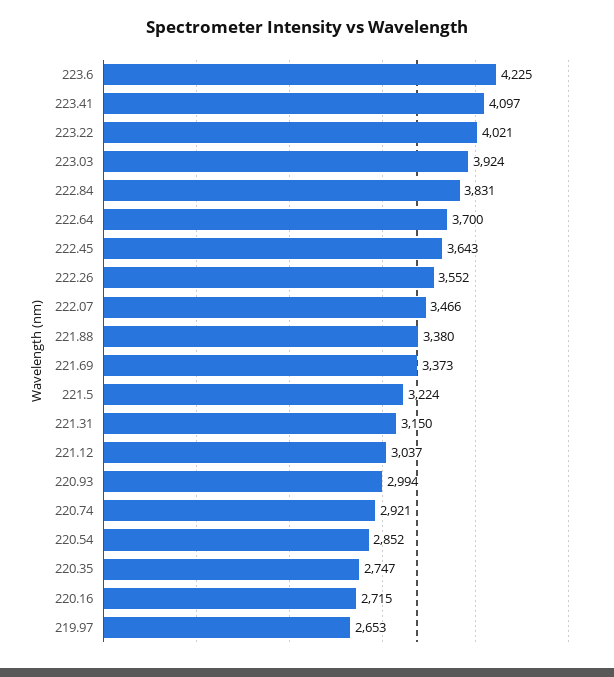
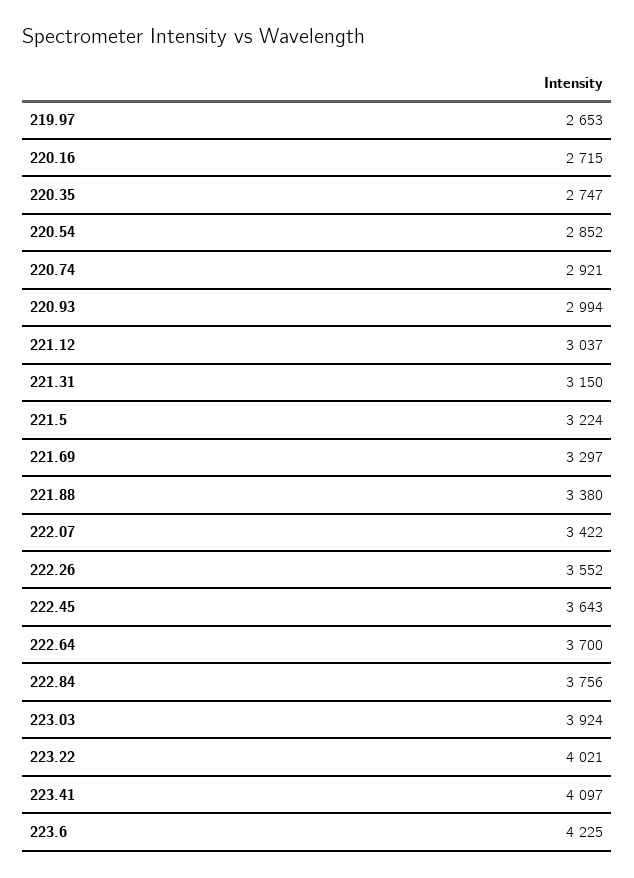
222.84: 3831 -> 3756
222.07: 3466 -> 3422
221.69: 3373 -> 3297

